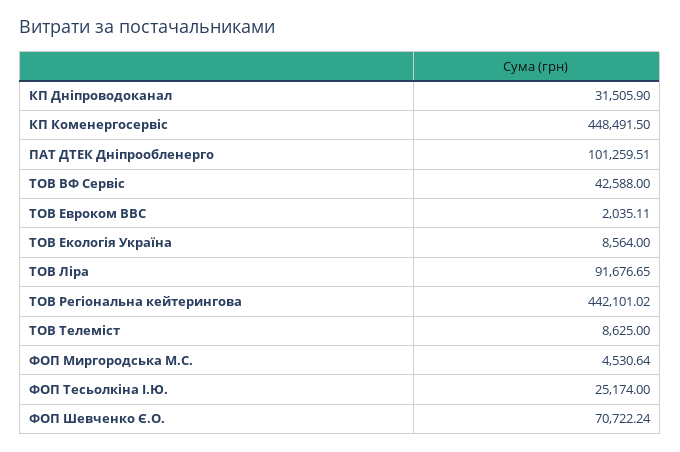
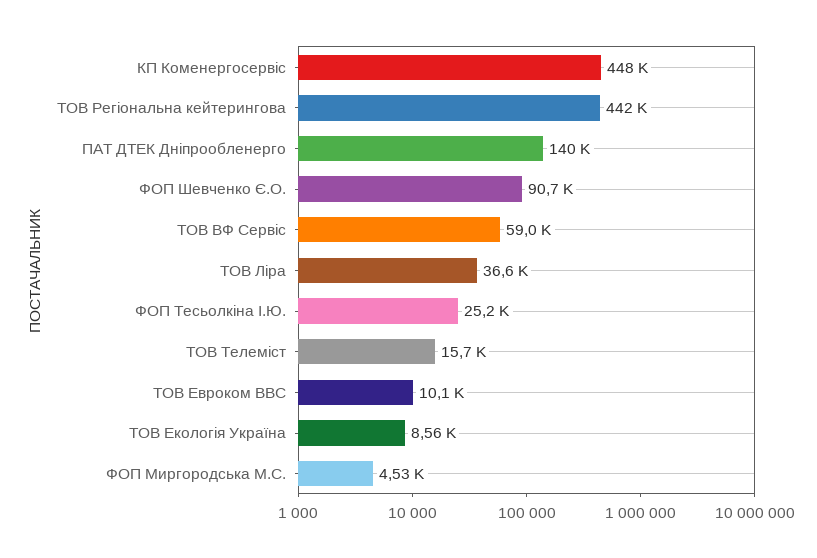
КП Дніпроводоканал: 31505.9 -> none
ПАТ ДТЕК Дніпрообленерго: 101259.51 -> 140000
ТОВ ВФ Сервіс: 42588 -> 59000
ТОВ Евроком ВВС: 2035.11 -> 10100
ТОВ Ліра: 91676.65 -> 36600
ТОВ Телеміст: 8625 -> 15700
ФОП Шевченко Є.О.: 70722.24 -> 90700

